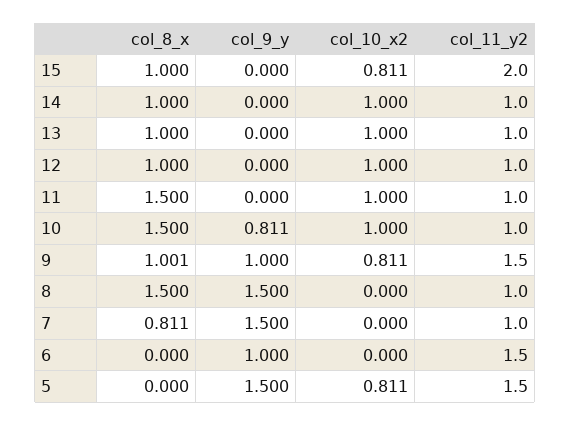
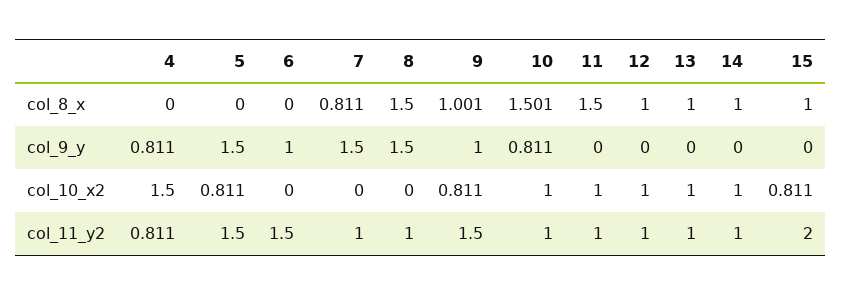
col_8_x, 10: 1.5 -> 1.501
col_8_x, 4: none -> 0
col_9_y, 4: none -> 0.811
col_10_x2, 4: none -> 1.5
col_11_y2, 4: none -> 0.811

